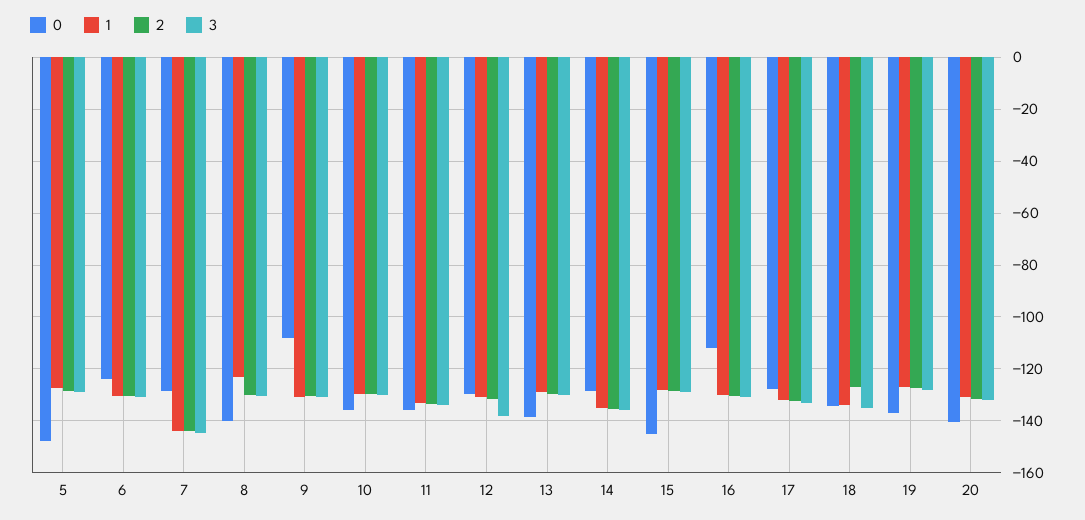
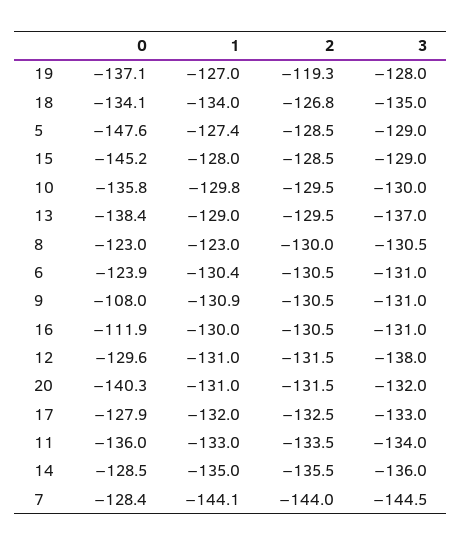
0, 8: -140 -> -123
3, 13: -130 -> -137
2, 19: -127.5 -> -119.3

